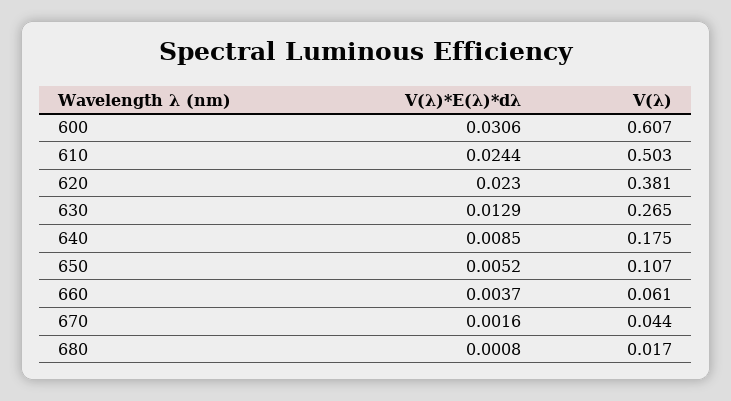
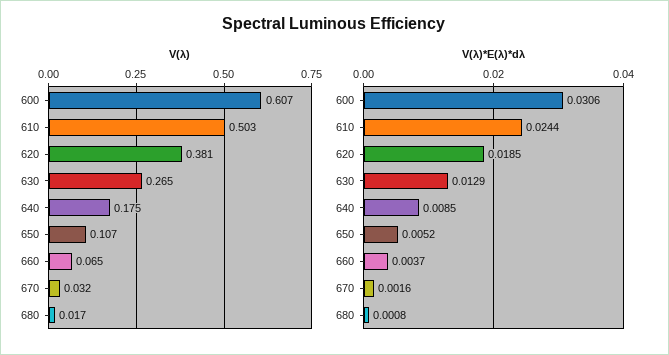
V(λ)*E(λ)*dλ, 620: 0.023 -> 0.0185
V(λ), 660: 0.061 -> 0.065
V(λ), 670: 0.044 -> 0.032

